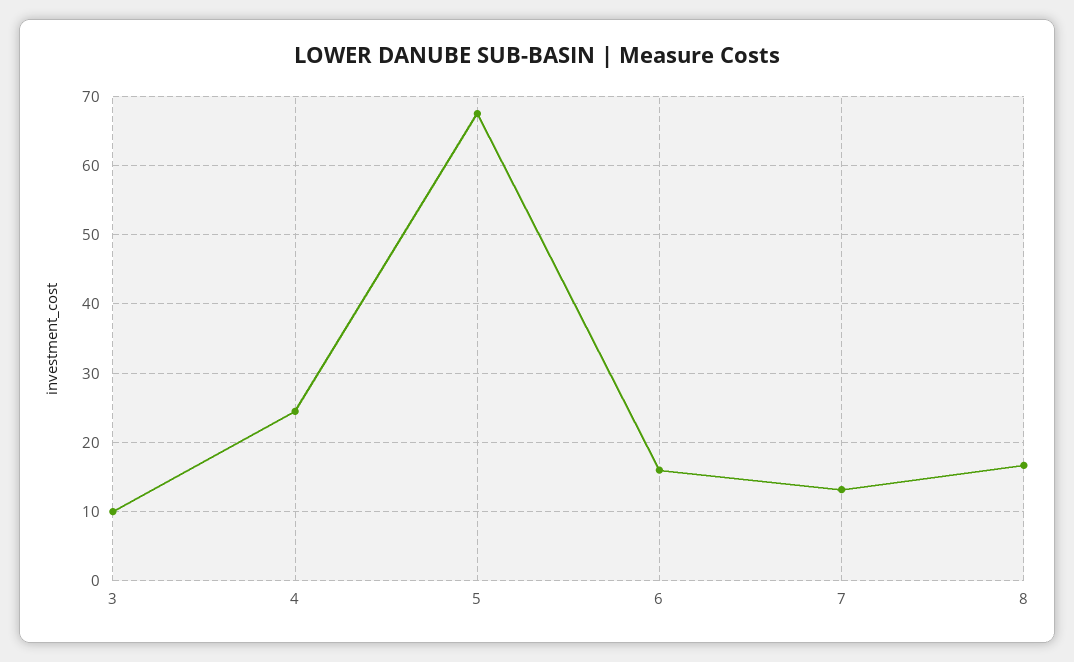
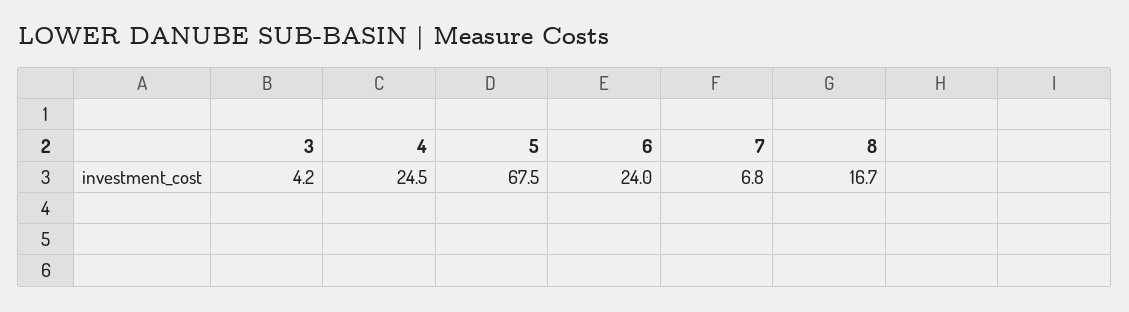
3: 10 -> 4.2
6: 16 -> 24
7: 13 -> 6.8

